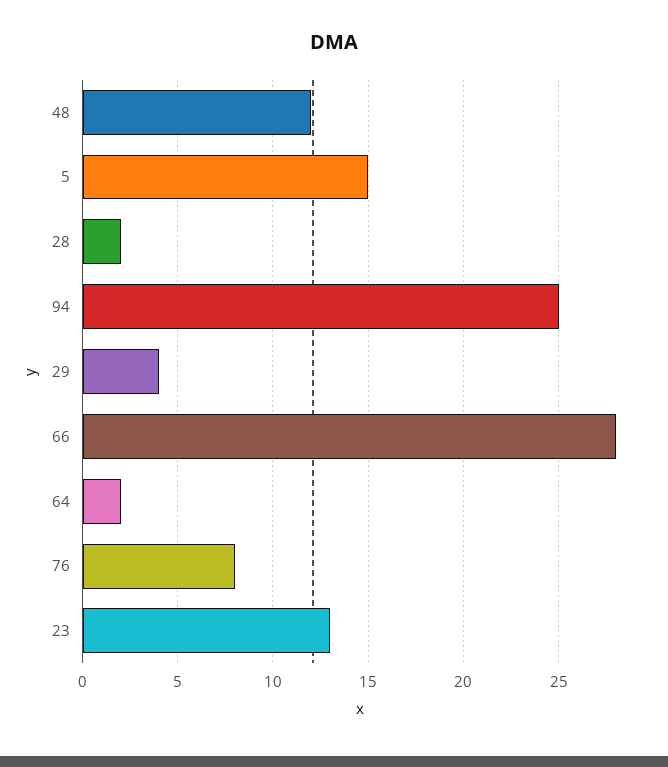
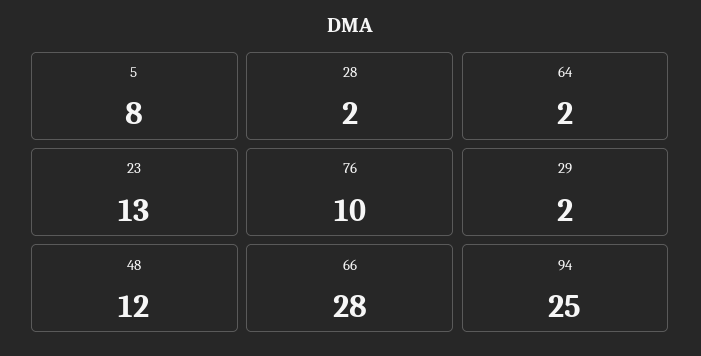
5: 15 -> 8
29: 4 -> 2
76: 8 -> 10

